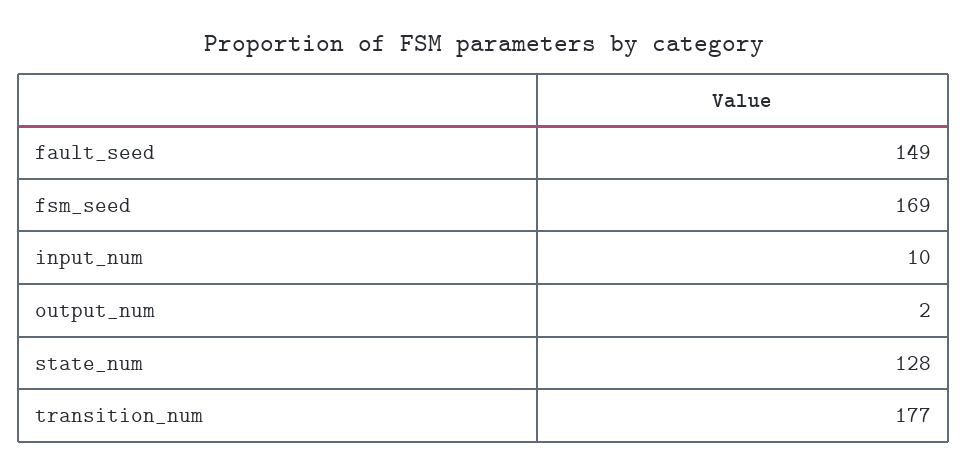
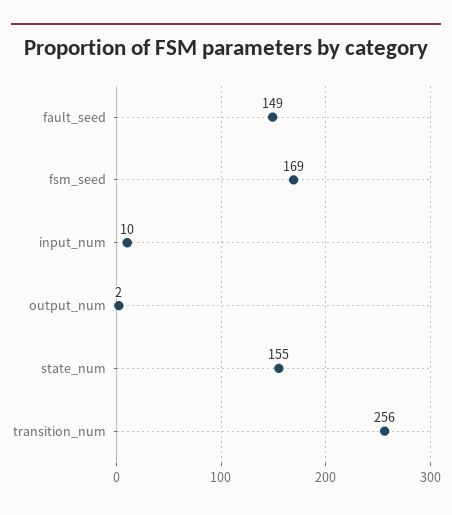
state_num: 128 -> 155
transition_num: 177 -> 256

